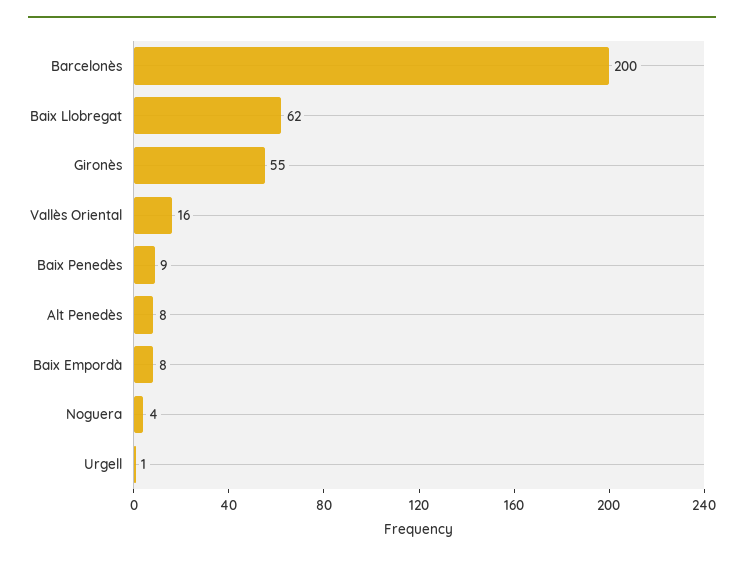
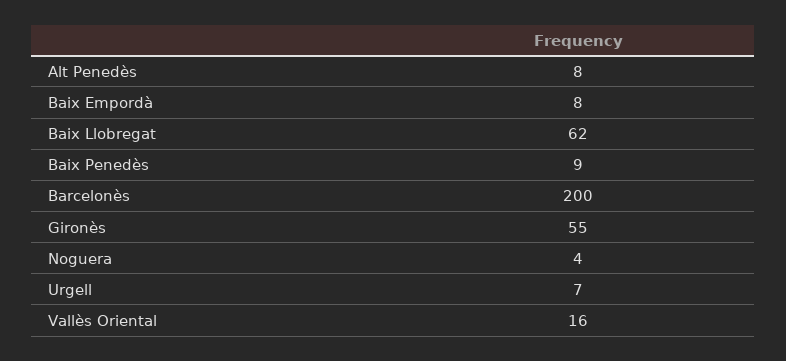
Urgell: 1 -> 7

